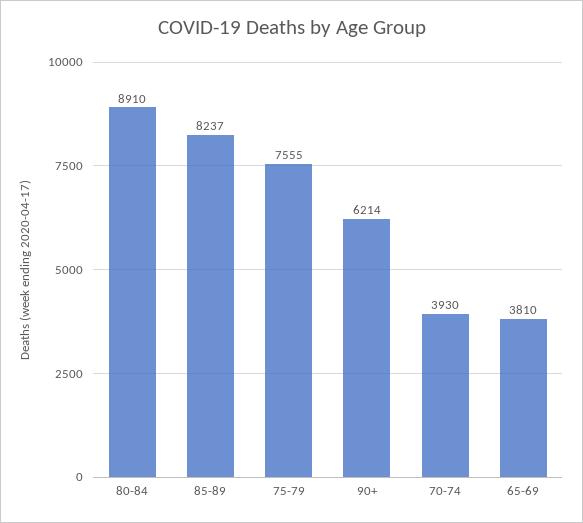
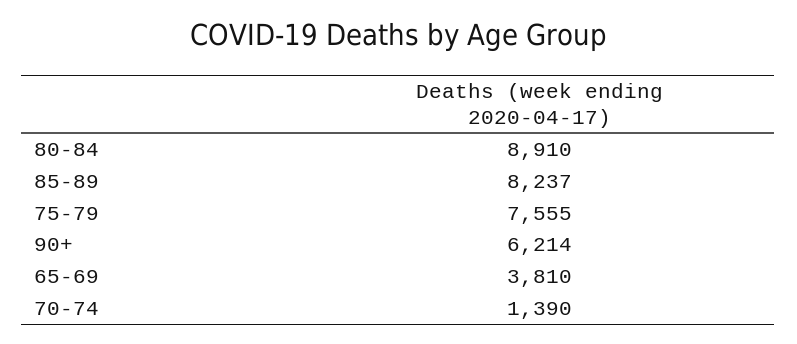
70-74: 3930 -> 1390

